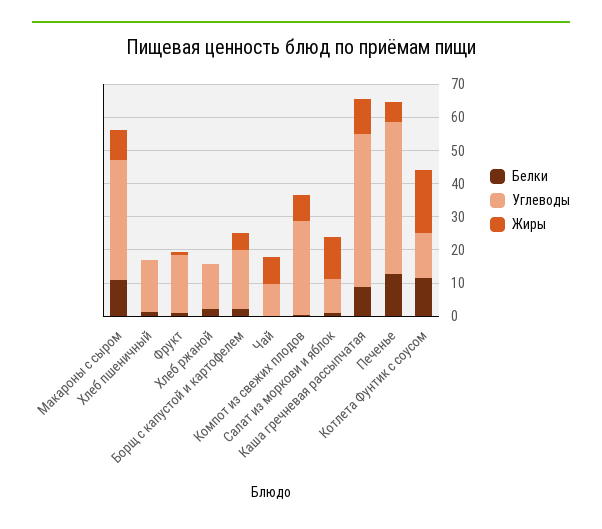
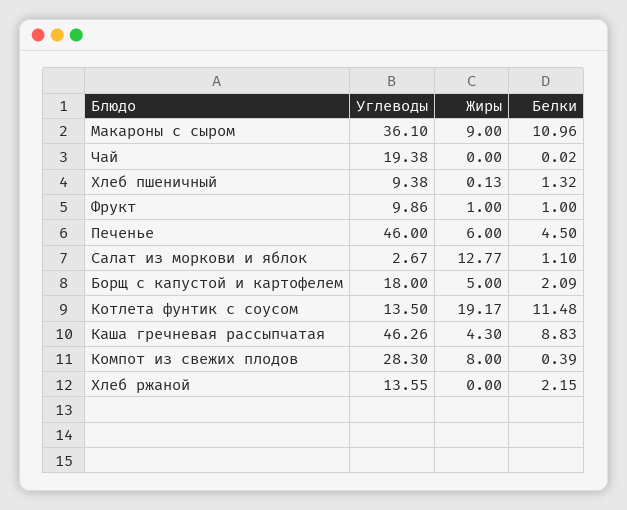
Углеводы, Хлеб пшеничный: 15 -> 9.38
Углеводы, Фрукт: 17.5 -> 9.86
Углеводы, Чай: 10 -> 19.38
Жиры, Чай: 7.5 -> 0
Углеводы, Салат из моркови и яблок: 10 -> 2.67
Жиры, Каша гречневая рассыпчатая: 10 -> 4.3
Белки, Печенье: 12.5 -> 4.5

